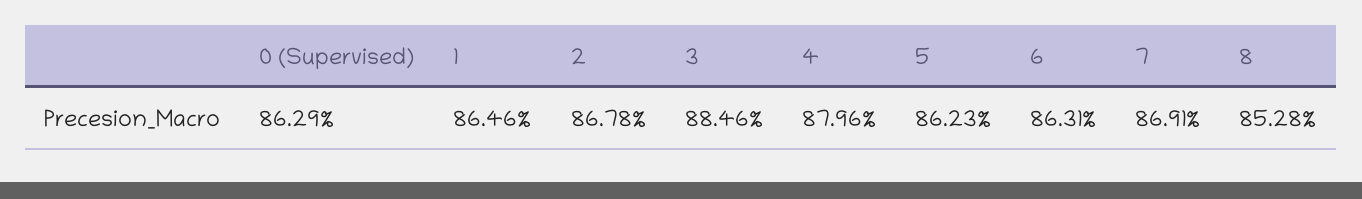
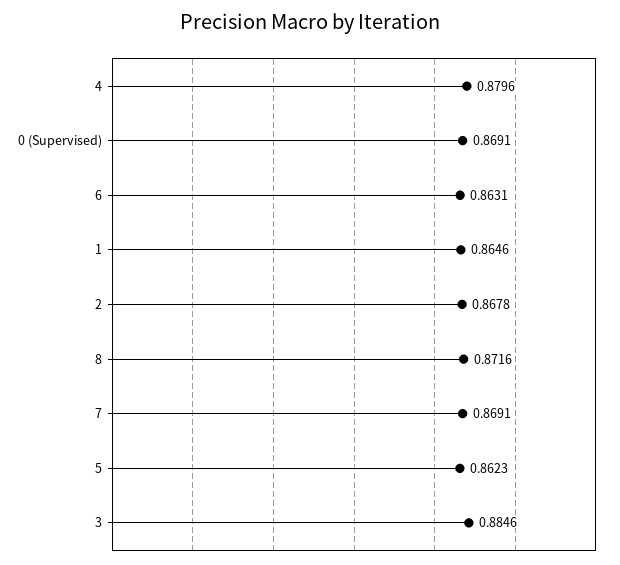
0 (Supervised): 0.8629 -> 0.8691
8: 0.8528 -> 0.8716

